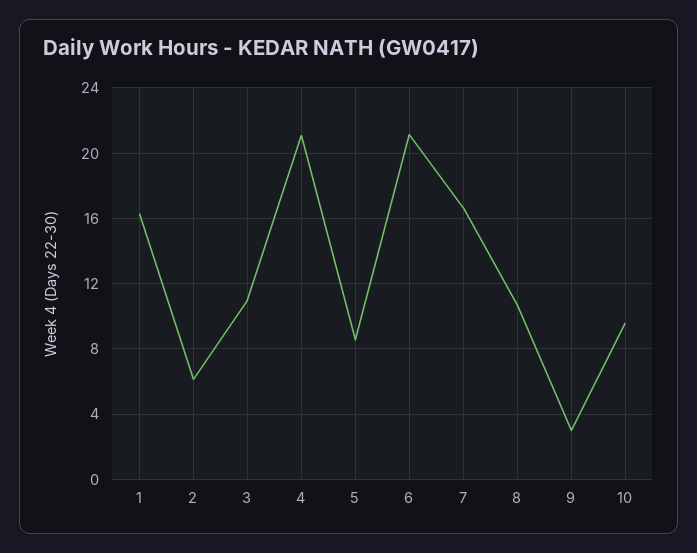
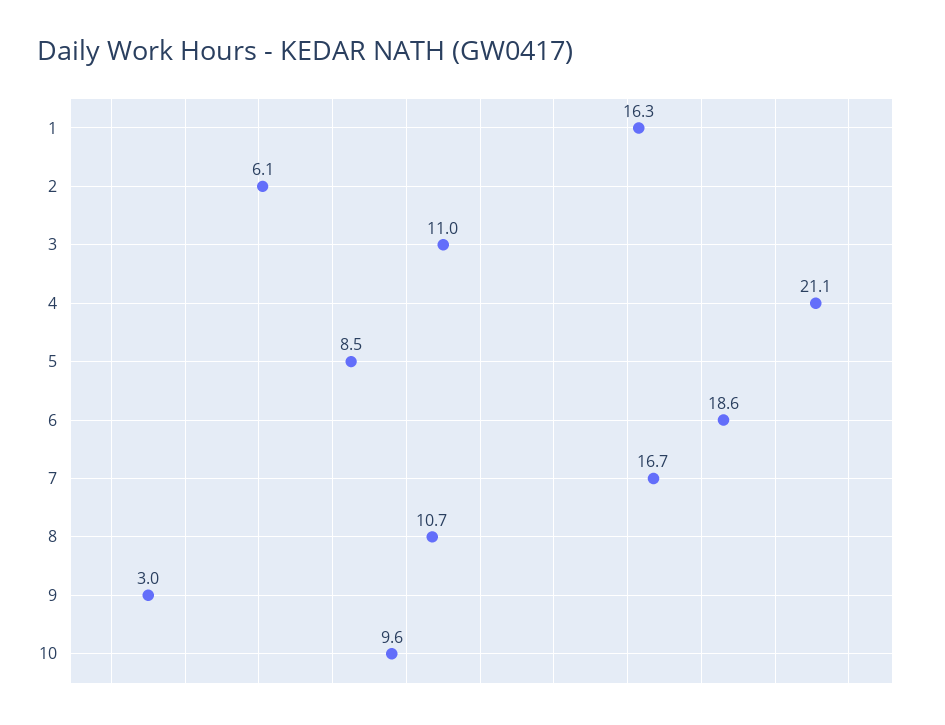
6: 21 -> 18.6

